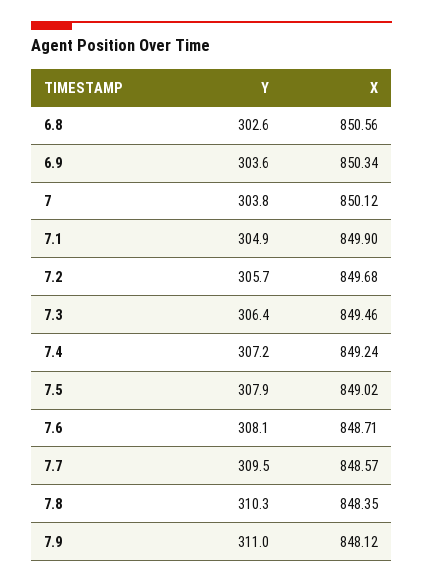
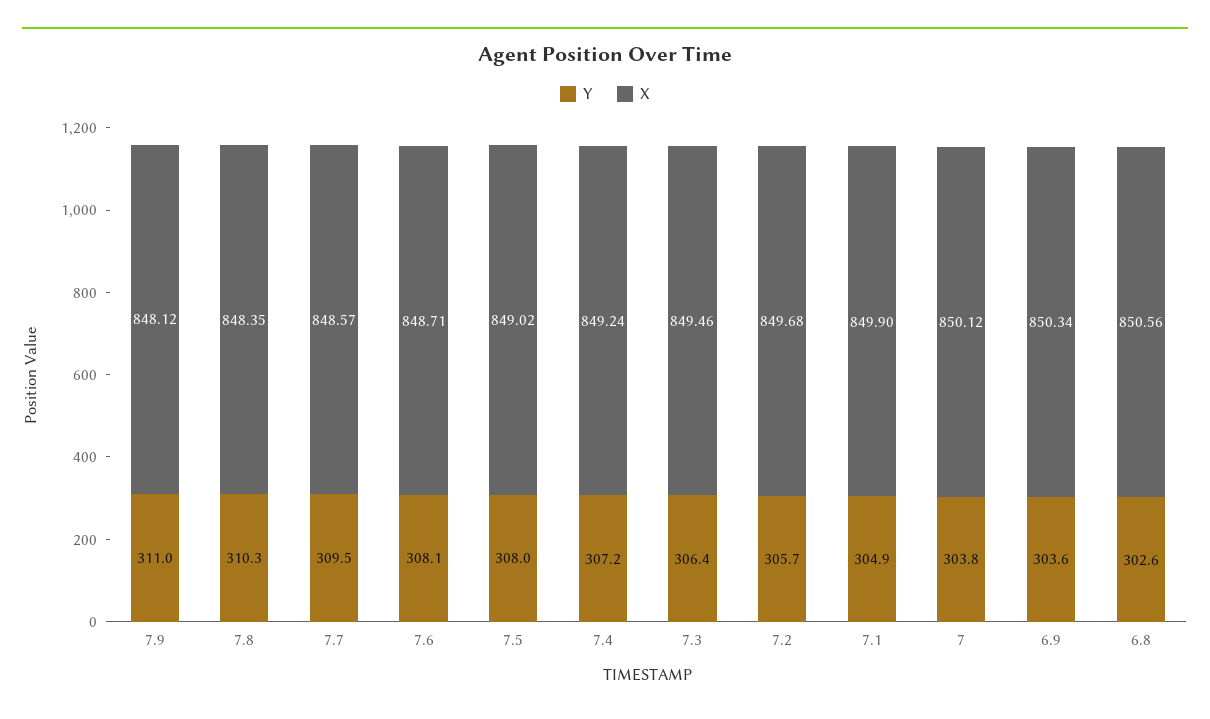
Y, 7.5: 307.9 -> 308

